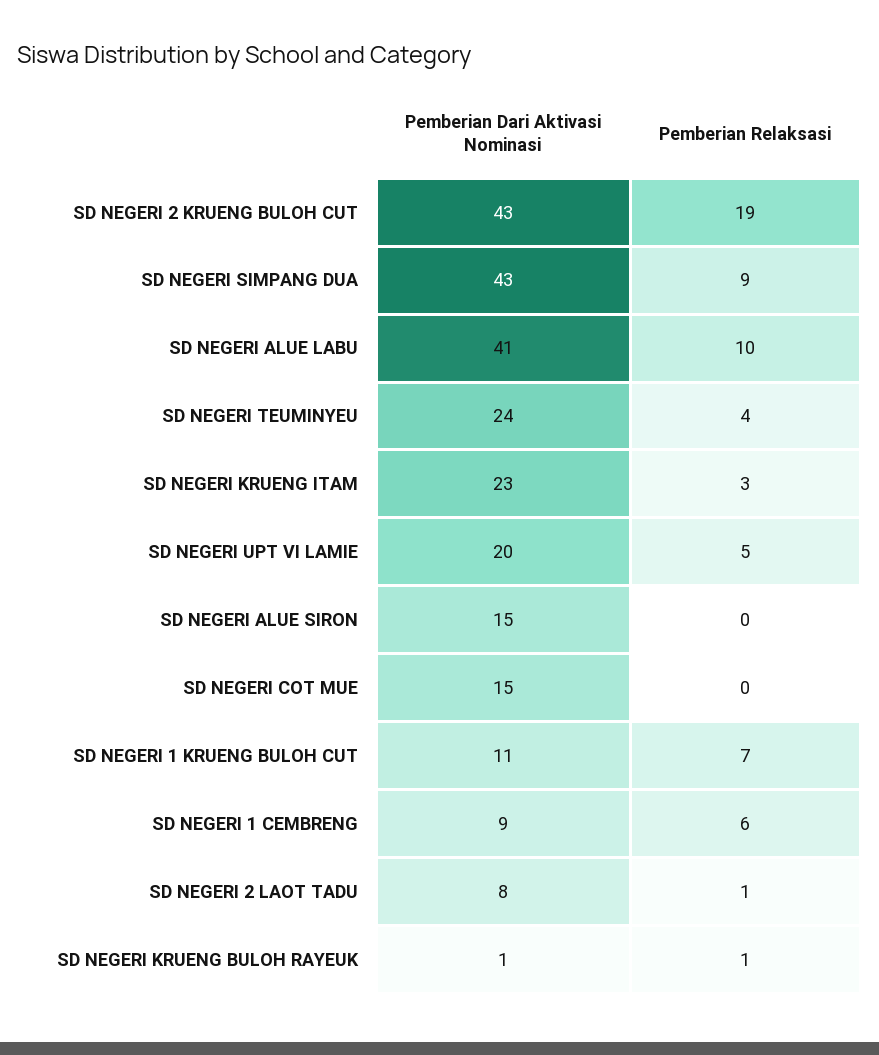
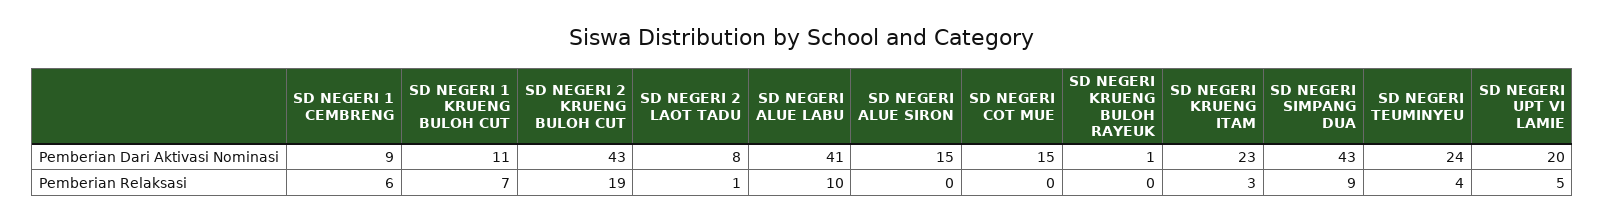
Pemberian Relaksasi, SD NEGERI KRUENG BULOH RAYEUK: 1 -> 0

